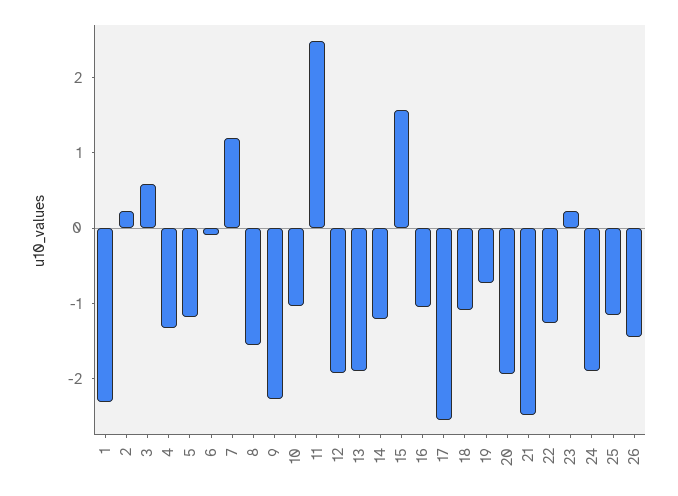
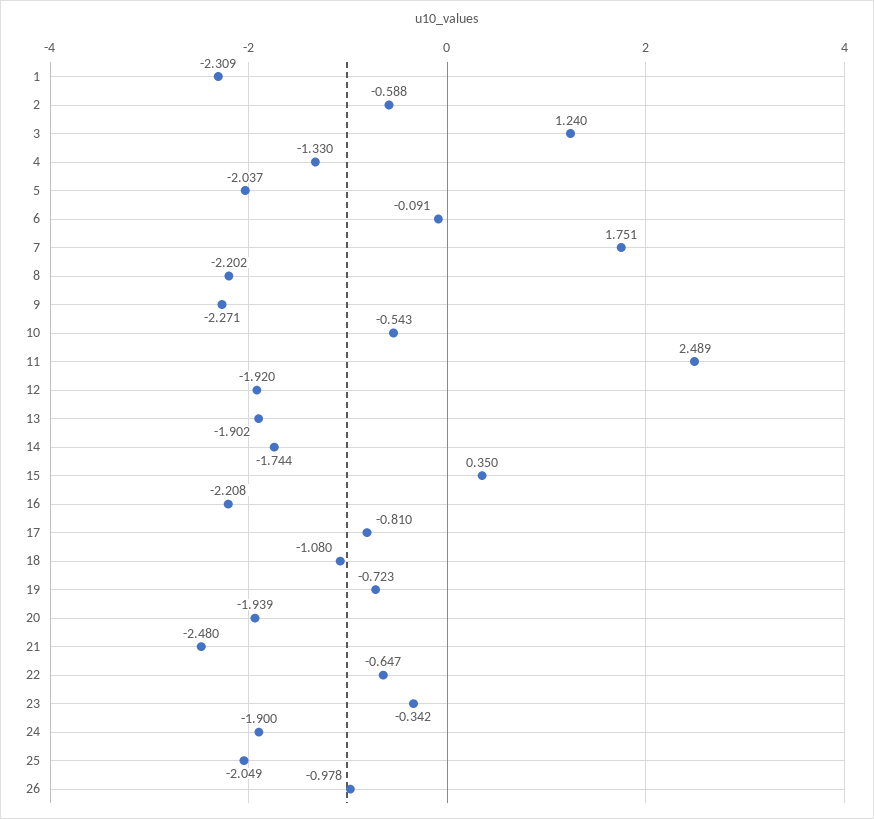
2: 0.2 -> -0.588
3: 0.6 -> 1.24
5: -1.2 -> -2.037
7: 1.2 -> 1.751
8: -1.6 -> -2.202
10: -1 -> -0.543
14: -1.2 -> -1.744
15: 1.6 -> 0.35
16: -1 -> -2.208
17: -2.6 -> -0.81
22: -1.2 -> -0.647
23: 0.2 -> -0.342
25: -1.2 -> -2.049
26: -1.4 -> -0.978

